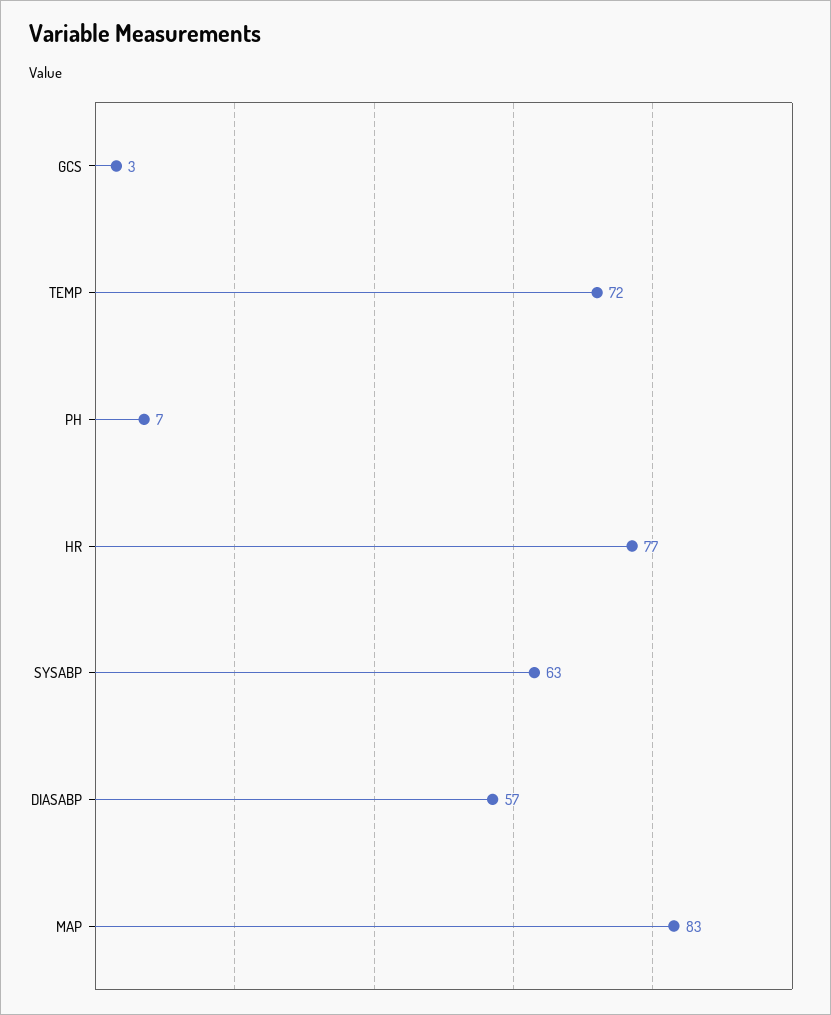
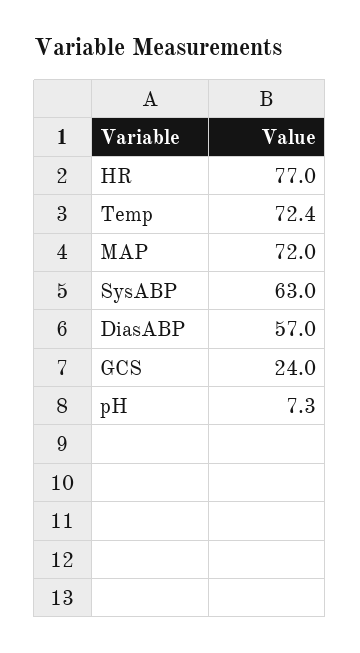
GCS: 3 -> 24
MAP: 83 -> 72

